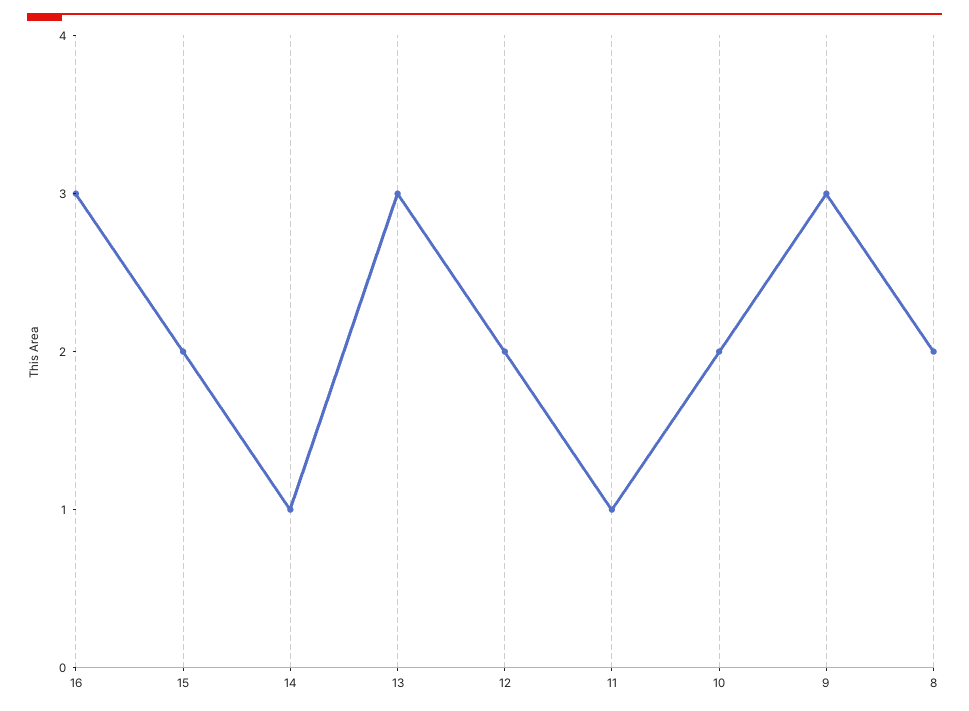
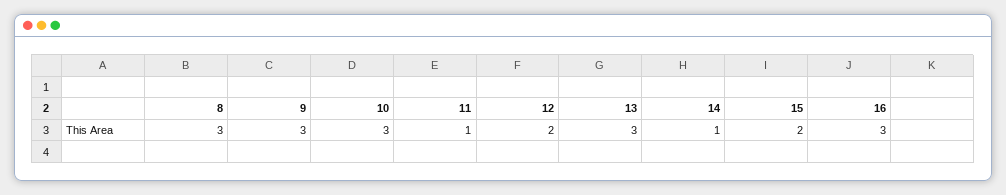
10: 2 -> 3
8: 2 -> 3

